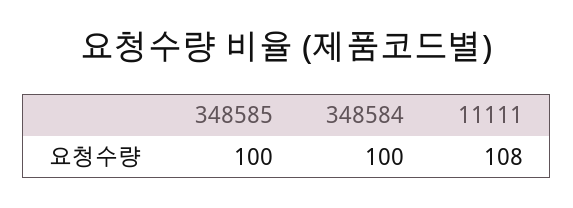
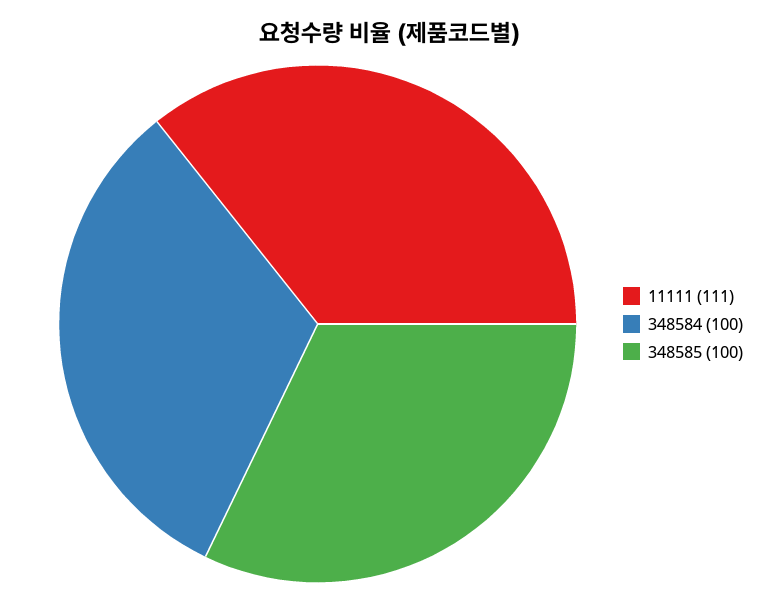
11111: 108 -> 111

